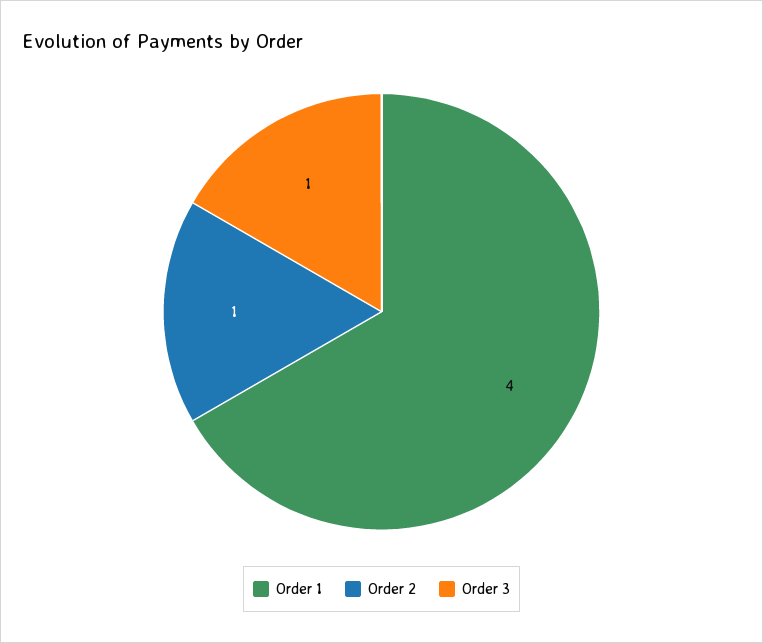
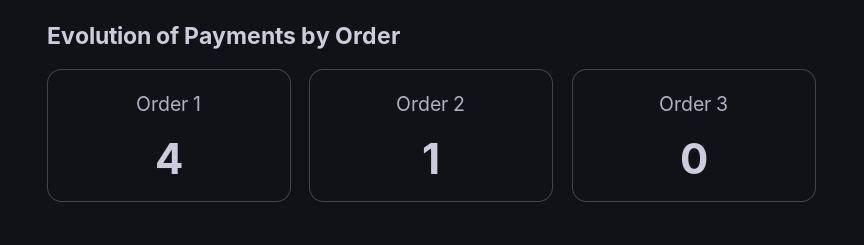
Order 3: 1 -> 0

